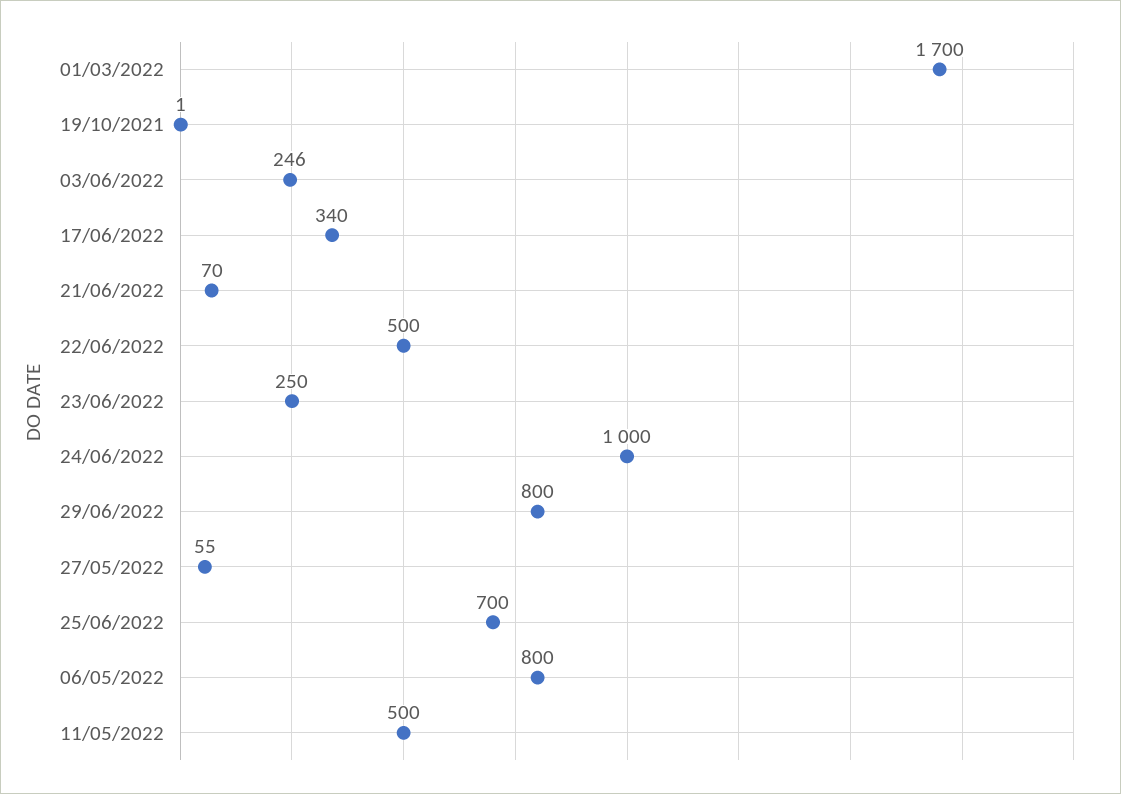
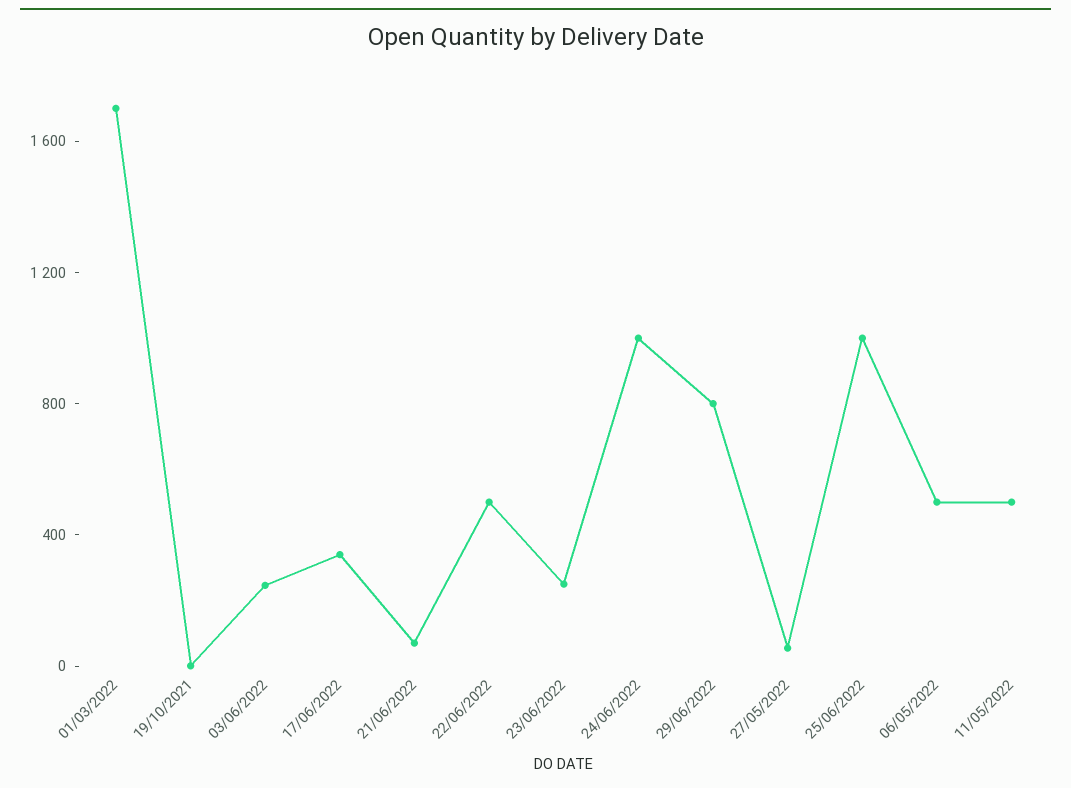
25/06/2022: 700 -> 1000
06/05/2022: 800 -> 500

